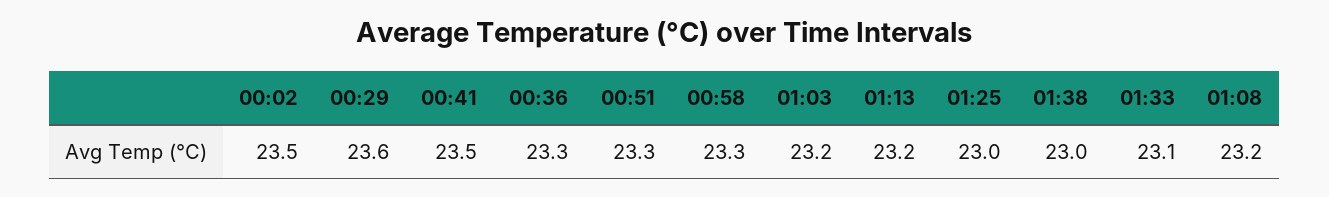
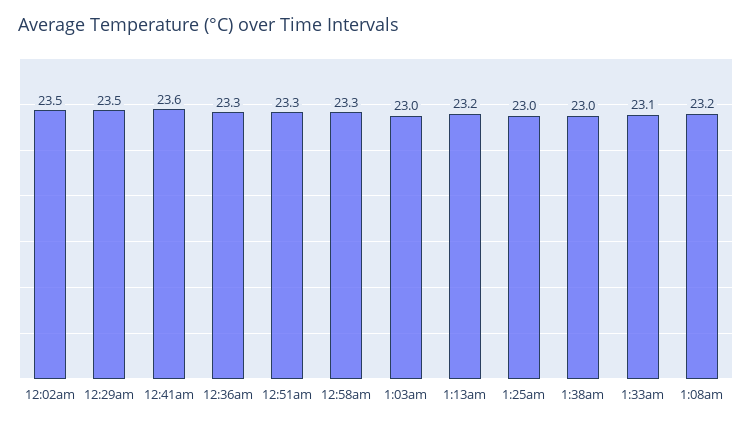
00:29: 23.6 -> 23.5
00:41: 23.5 -> 23.6
01:03: 23.2 -> 23

